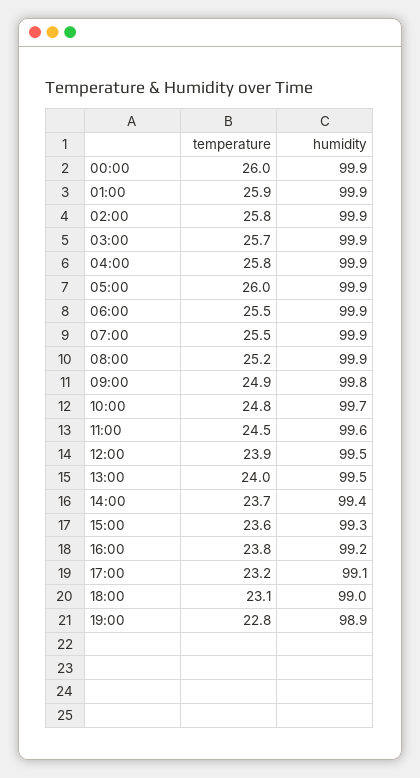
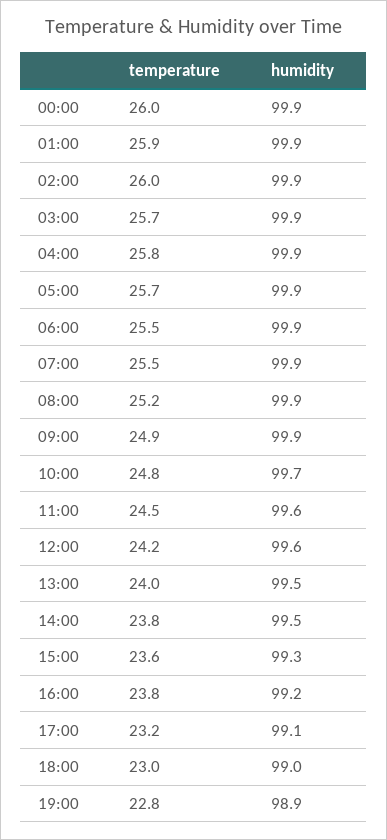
temperature, 02:00: 25.8 -> 26
temperature, 05:00: 26 -> 25.7
humidity, 09:00: 99.8 -> 99.9
temperature, 12:00: 23.9 -> 24.2
humidity, 12:00: 99.5 -> 99.6
temperature, 14:00: 23.7 -> 23.8
humidity, 14:00: 99.4 -> 99.5
temperature, 18:00: 23.1 -> 23

